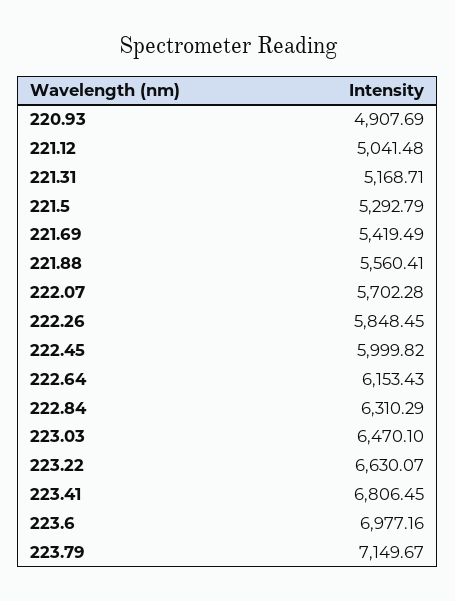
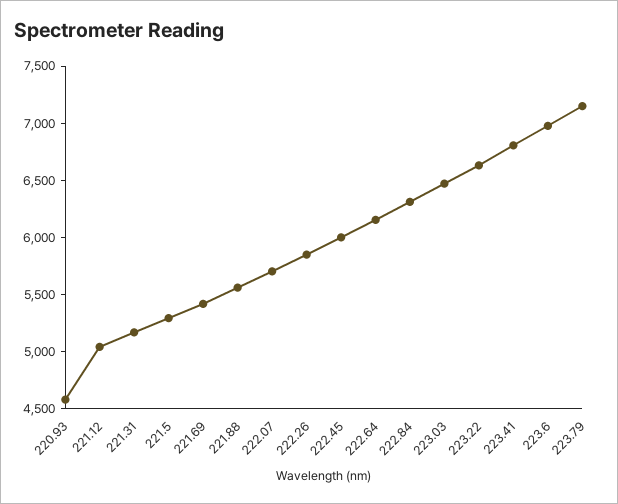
220.93: 4907.69 -> 4600

